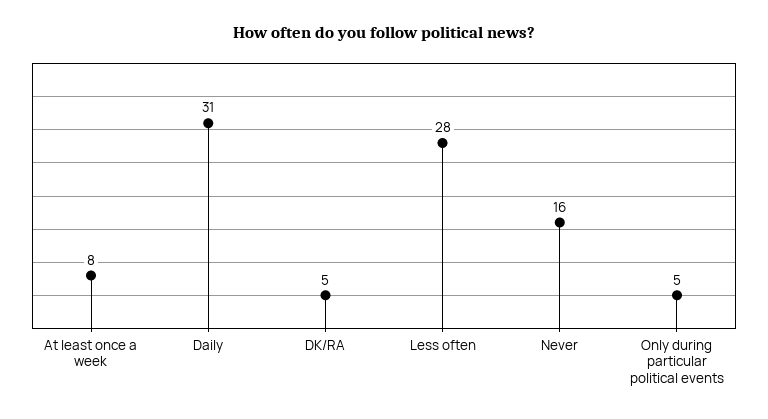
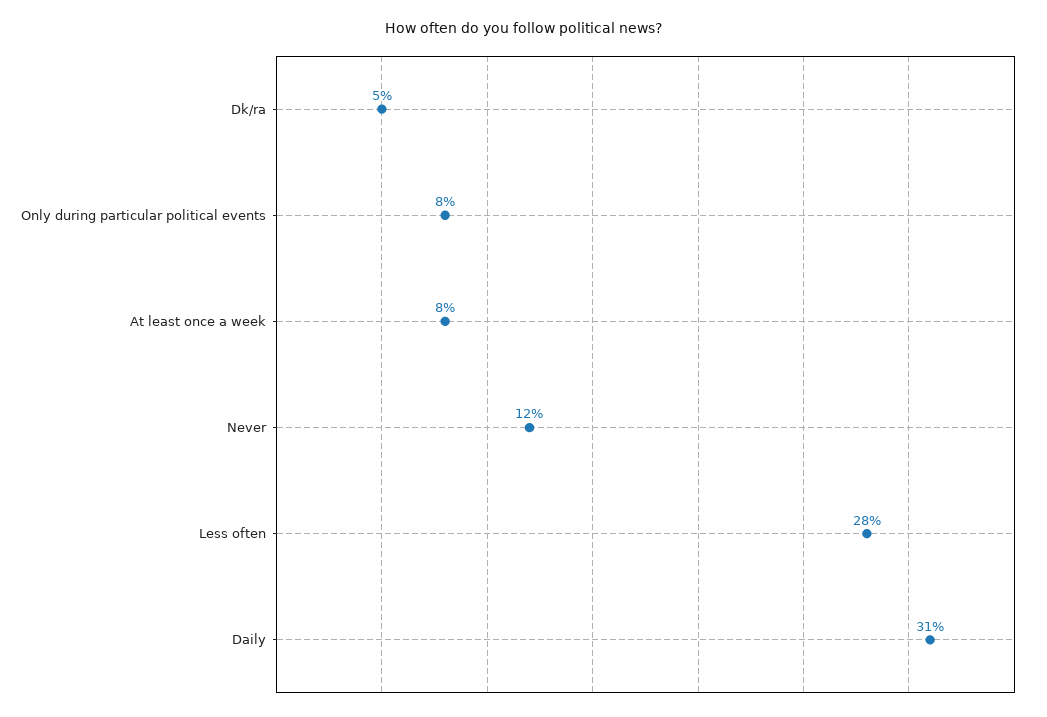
Never: 16 -> 12
Only during particular political events: 5 -> 8

